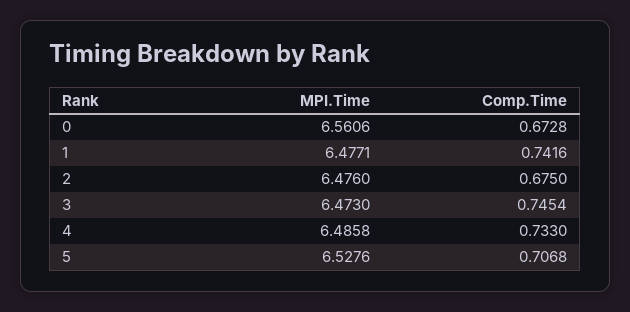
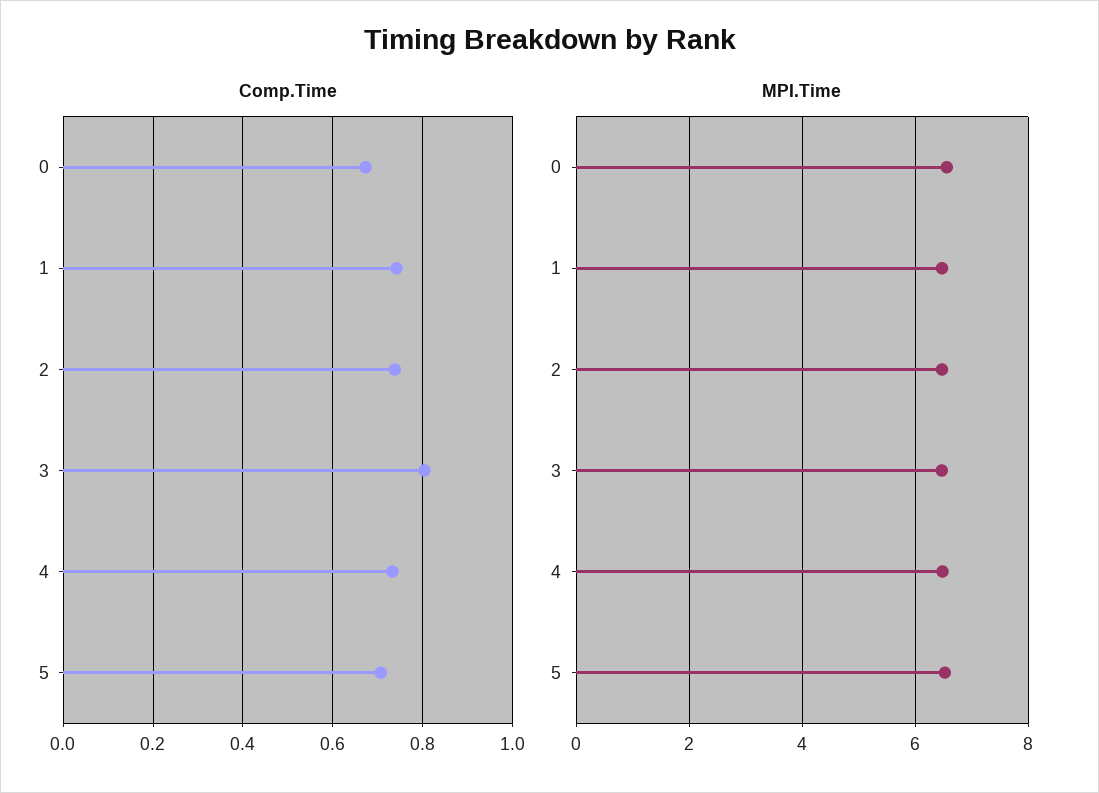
Comp.Time, 2: 0.675 -> 0.74
Comp.Time, 3: 0.7454 -> 0.8

